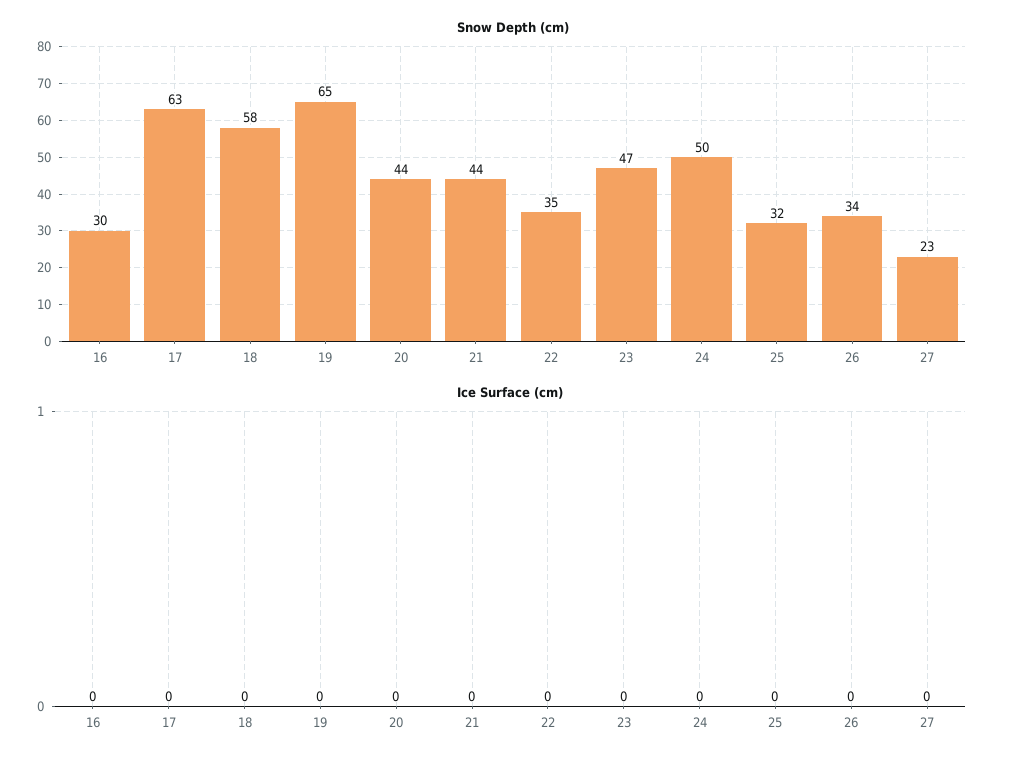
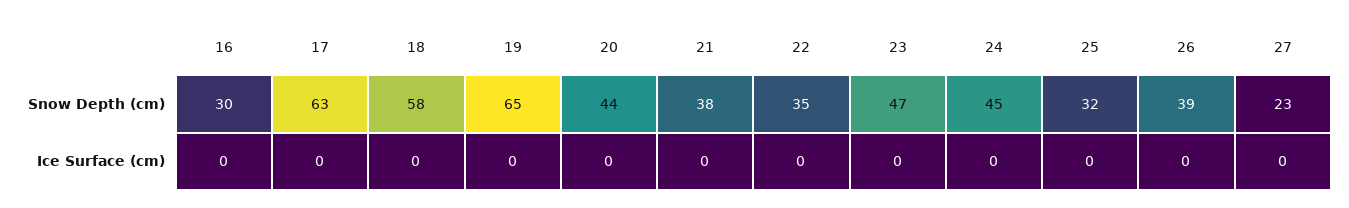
Snow Depth (cm), 21: 44 -> 38
Snow Depth (cm), 24: 50 -> 45
Snow Depth (cm), 26: 34 -> 39

